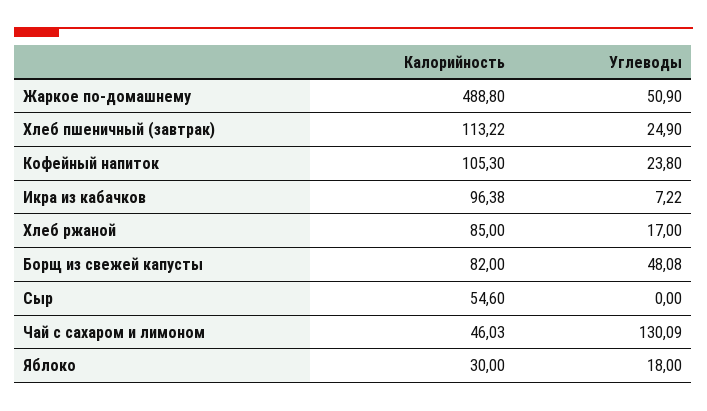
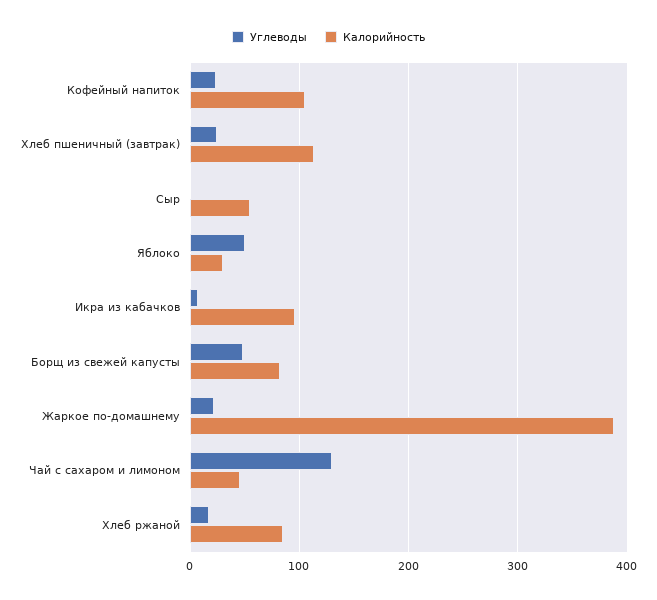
Калорийность, Жаркое по-домашнему: 488.8 -> 390
Углеводы, Жаркое по-домашнему: 50.9 -> 20
Углеводы, Яблоко: 18 -> 50

